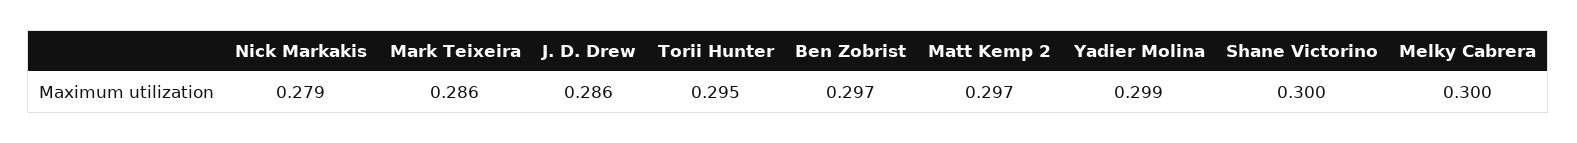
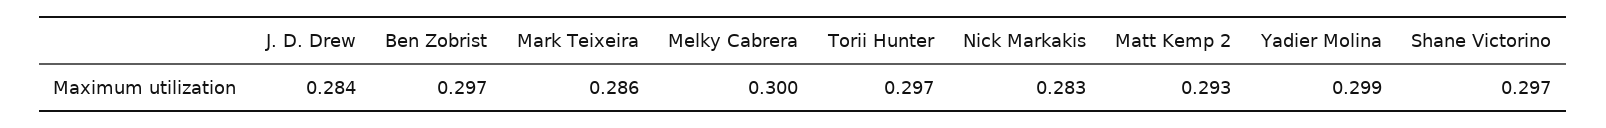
Nick Markakis: 0.279 -> 0.283
J. D. Drew: 0.286 -> 0.284
Torii Hunter: 0.295 -> 0.297
Matt Kemp 2: 0.297 -> 0.293
Shane Victorino: 0.3 -> 0.297

